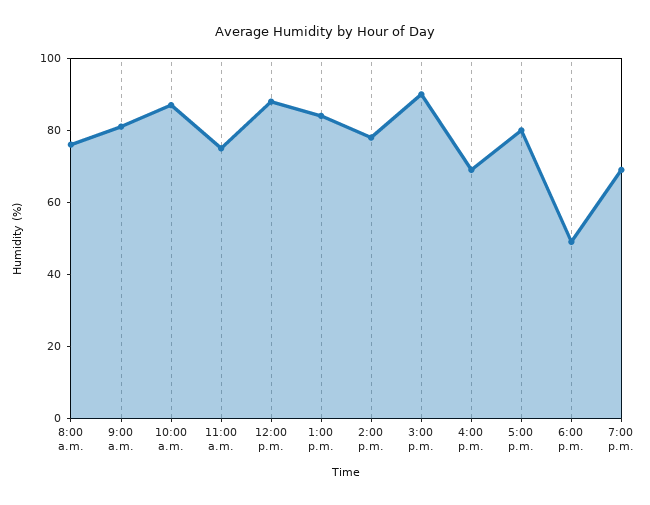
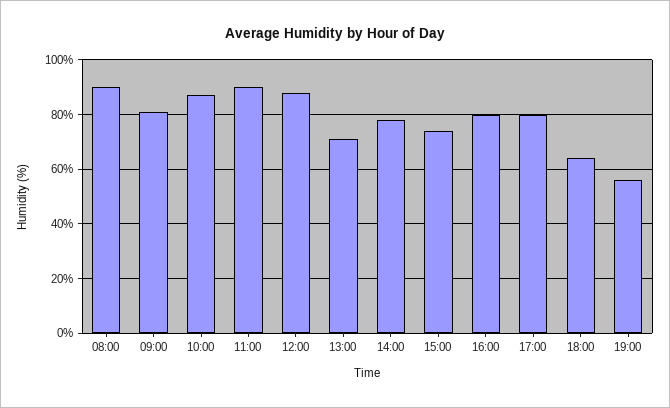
8:00 a.m.: 75 -> 90
11:00 a.m.: 75 -> 90
1:00 p.m.: 85 -> 70
3:00 p.m.: 90 -> 75
4:00 p.m.: 70 -> 80
6:00 p.m.: 50 -> 65
7:00 p.m.: 70 -> 55

